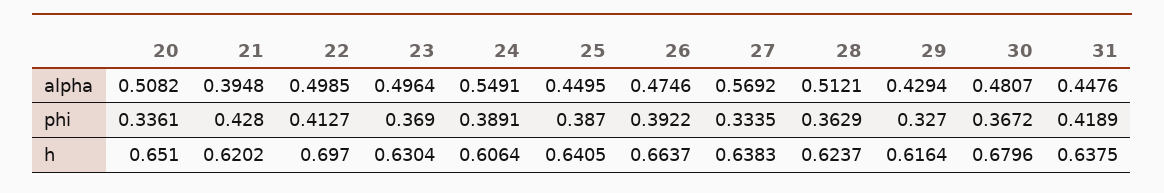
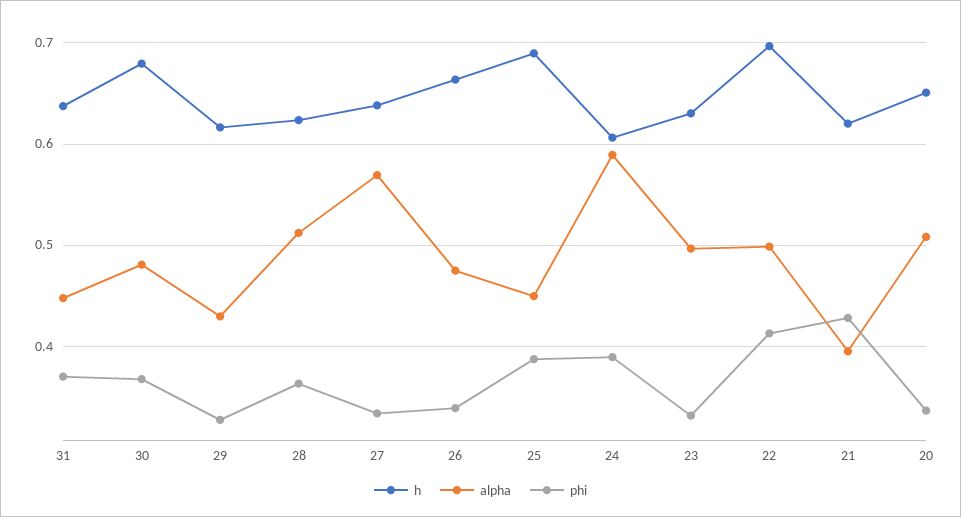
alpha, 24: 0.5491 -> 0.59
phi, 23: 0.369 -> 0.33
phi, 26: 0.3922 -> 0.34
phi, 31: 0.4189 -> 0.37
h, 25: 0.6405 -> 0.69

